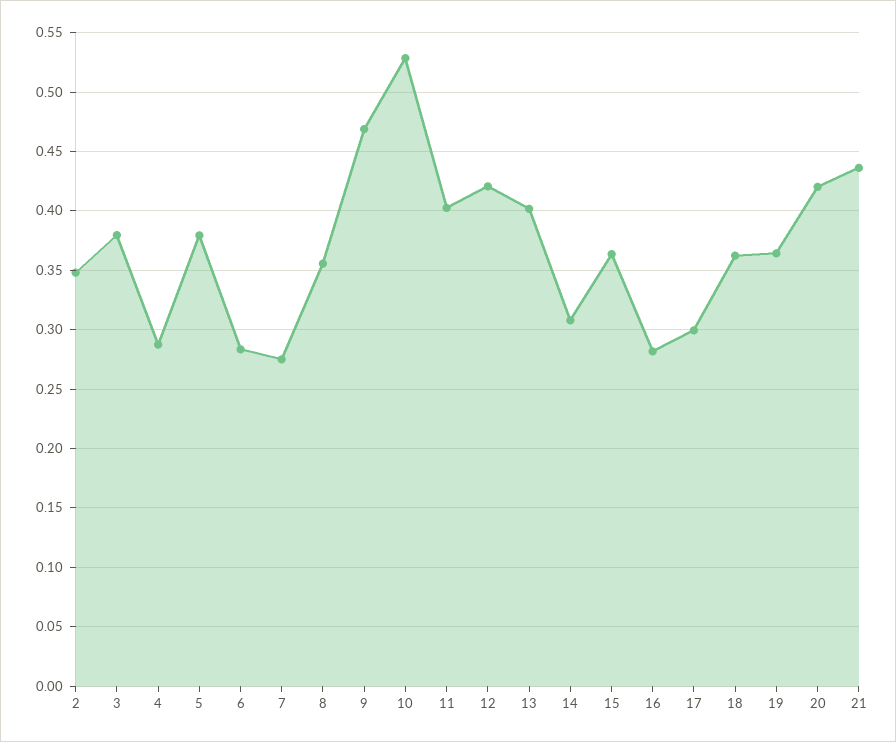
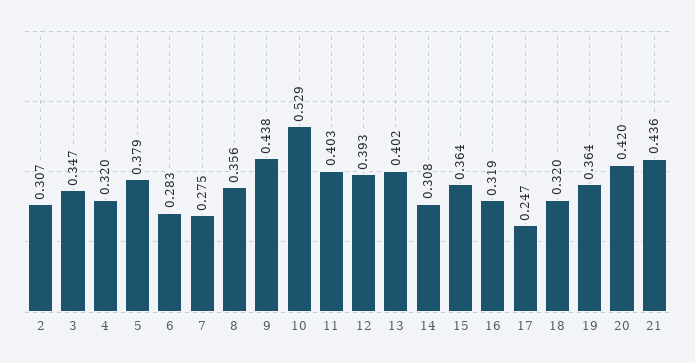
2: 0.35 -> 0.307
3: 0.38 -> 0.347
4: 0.29 -> 0.32
9: 0.47 -> 0.438
12: 0.42 -> 0.393
16: 0.28 -> 0.319
17: 0.3 -> 0.247
18: 0.36 -> 0.32

